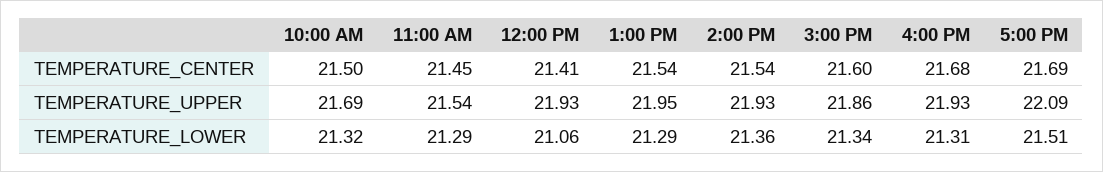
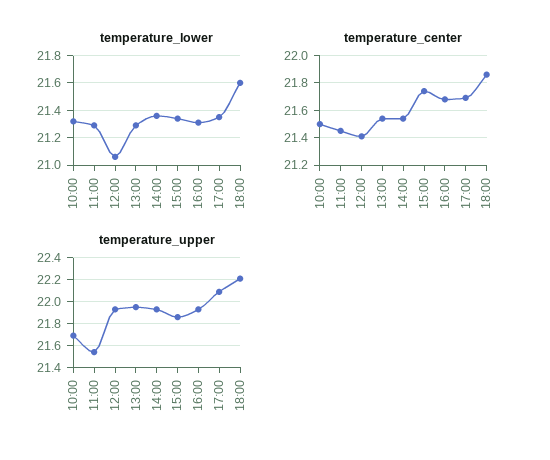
TEMPERATURE_CENTER, 3:00 PM: 21.6 -> 21.75
TEMPERATURE_LOWER, 5:00 PM: 21.51 -> 21.35
TEMPERATURE_LOWER, 18:00: none -> 21.6
TEMPERATURE_CENTER, 18:00: none -> 21.85
TEMPERATURE_UPPER, 18:00: none -> 22.2

